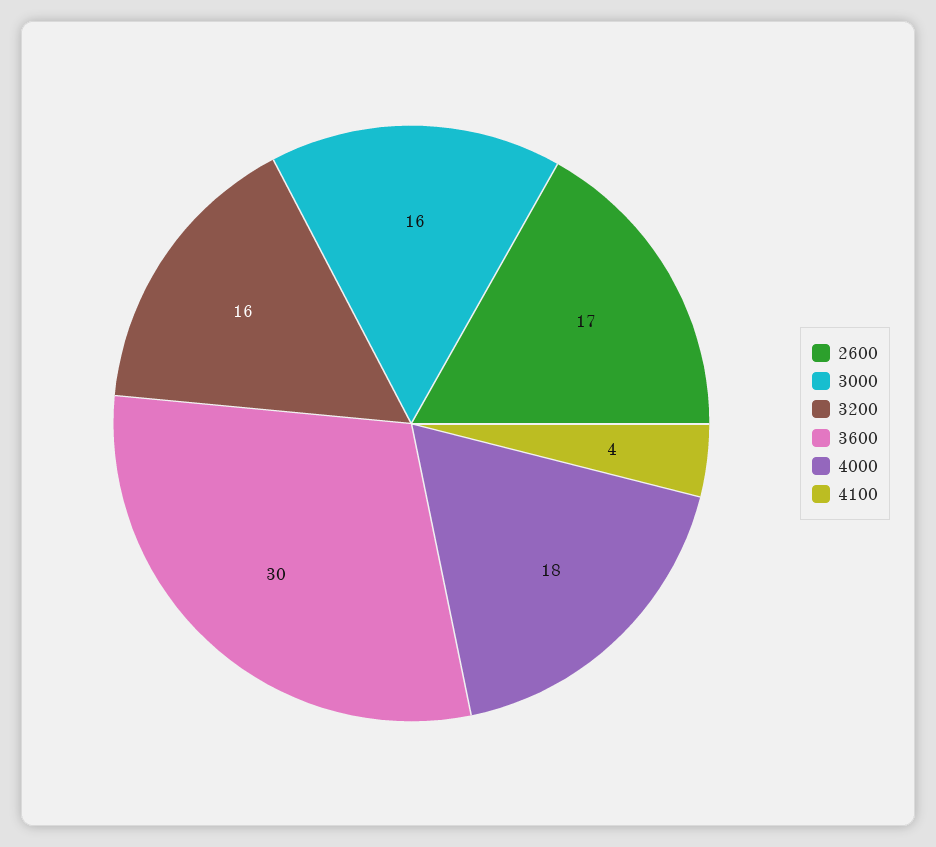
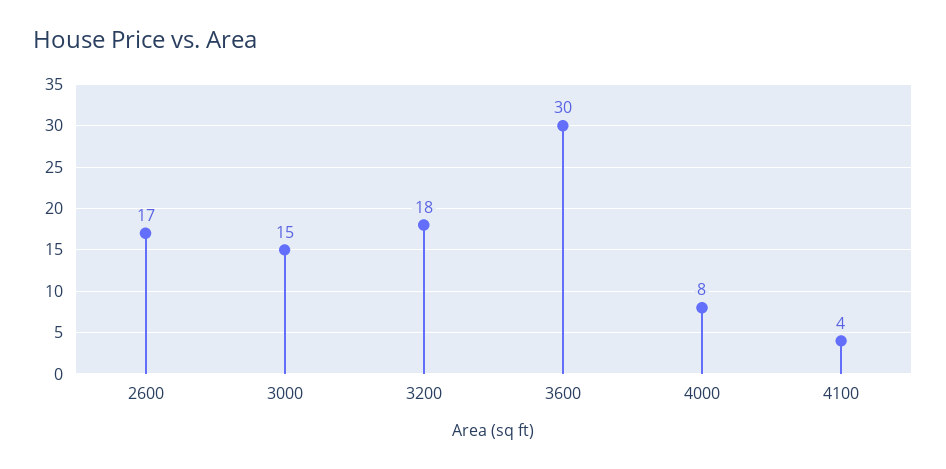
3000: 16 -> 15
3200: 16 -> 18
4000: 18 -> 8

